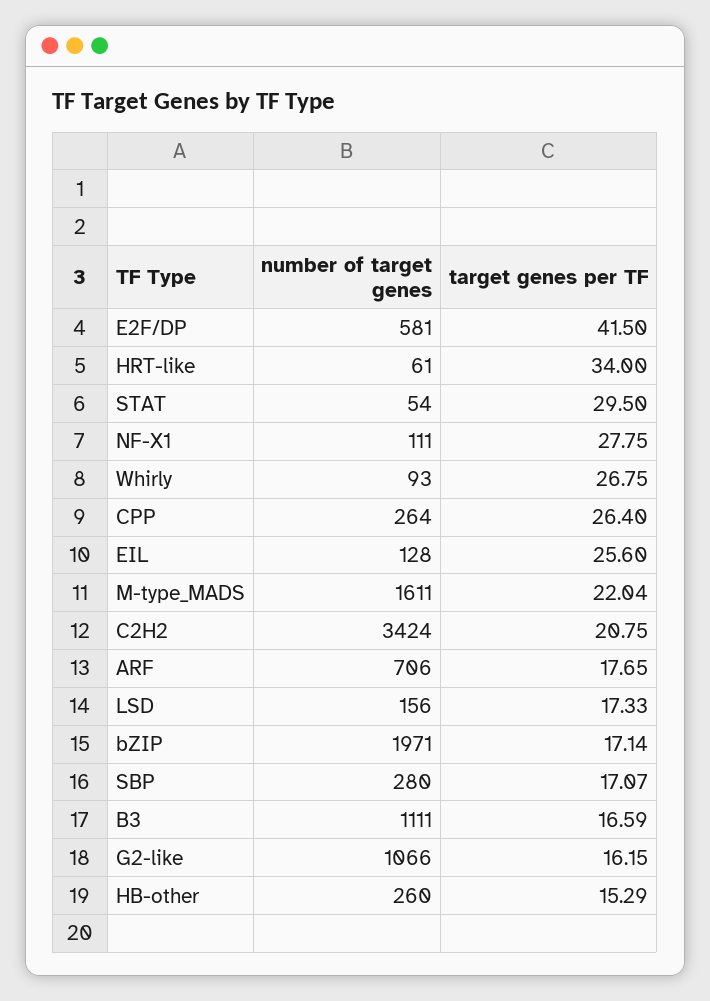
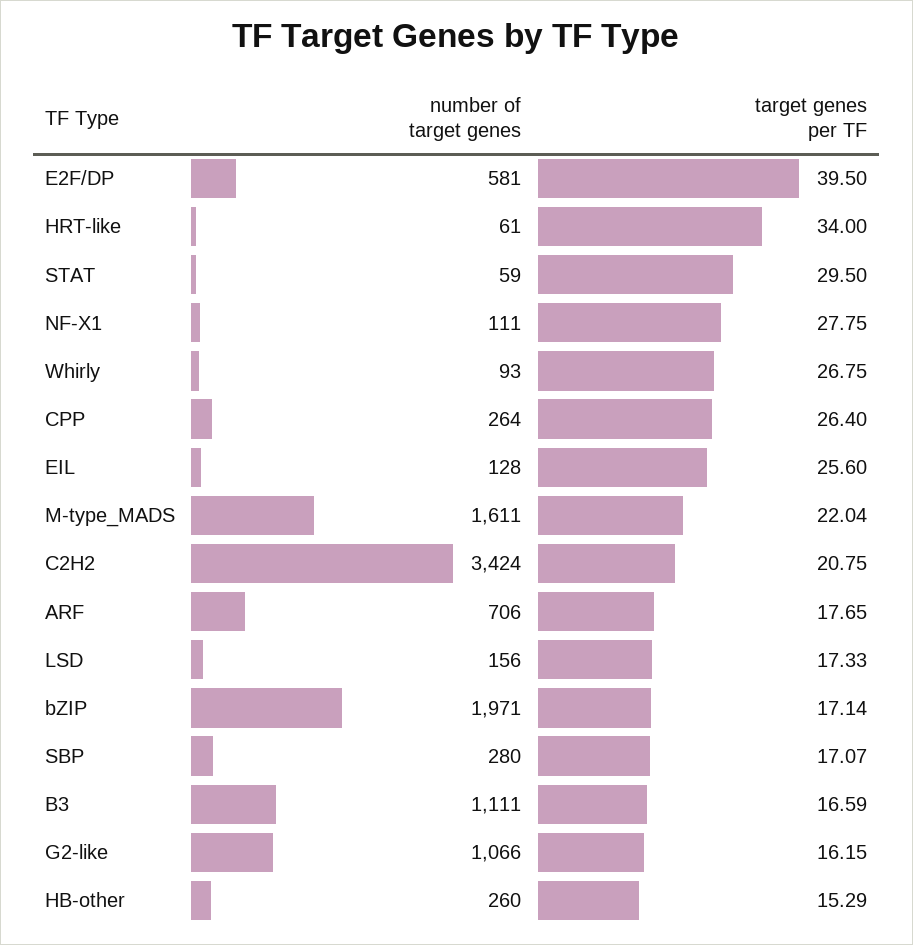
target genes per TF, E2F/DP: 41.5 -> 39.5
number of target genes, STAT: 54 -> 59

